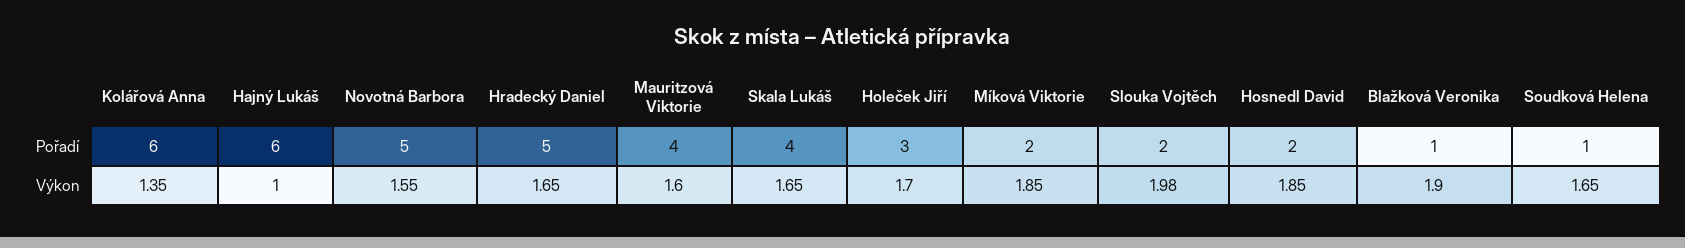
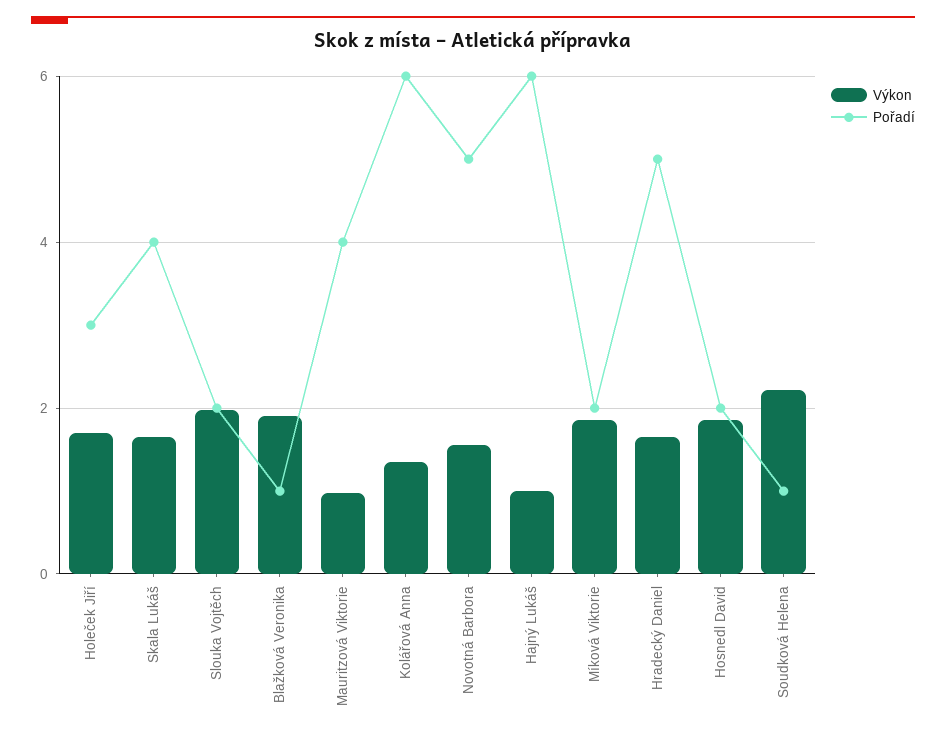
Výkon, Mauritzová Viktorie: 1.6 -> 1
Výkon, Soudková Helena: 1.65 -> 2.2

